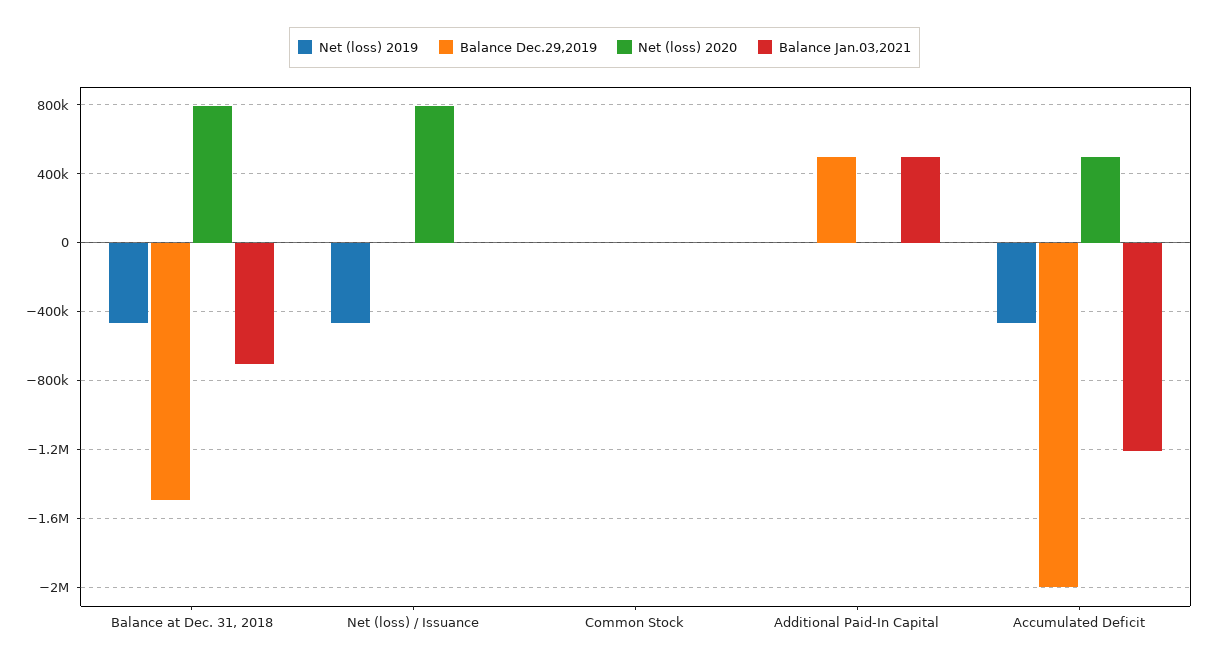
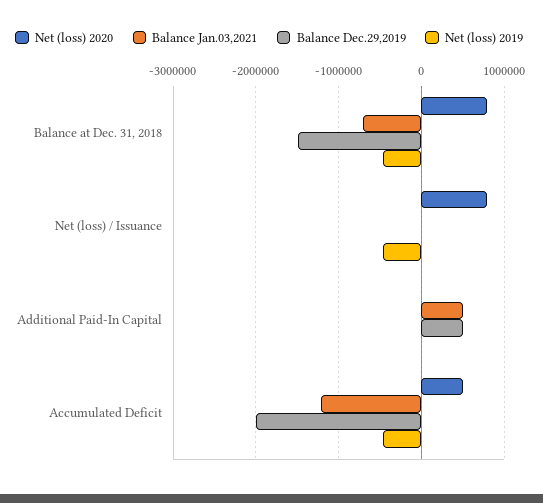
Net (loss) 2019, Common Stock: 0 -> none
Balance Dec.29,2019, Common Stock: 0 -> none
Net (loss) 2020, Common Stock: 0 -> none
Balance Jan.03,2021, Common Stock: 0 -> none

